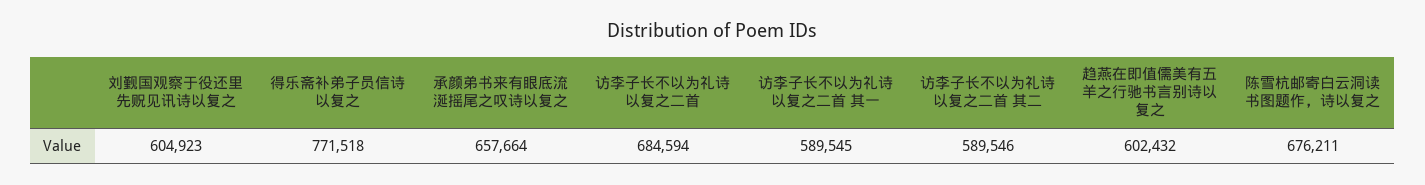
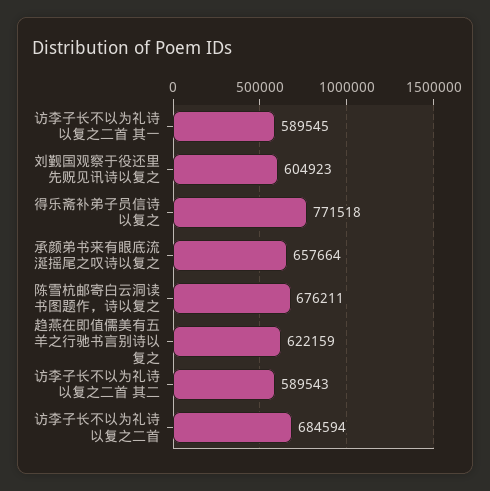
访李子长不以为礼诗以复之二首 其二: 589546 -> 589543
趋燕在即值儒美有五羊之行驰书言别诗以复之: 602432 -> 622159

